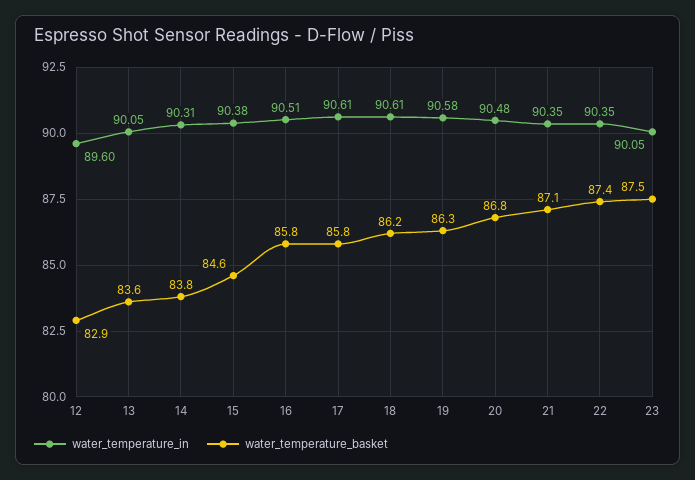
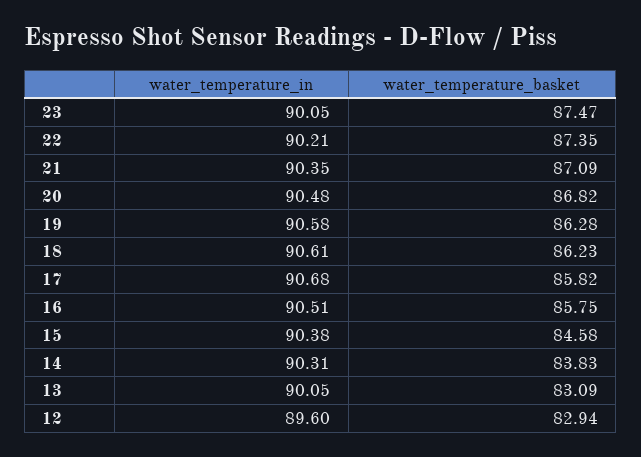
water_temperature_basket, 13: 83.6 -> 83.09
water_temperature_in, 17: 90.61 -> 90.68
water_temperature_in, 22: 90.35 -> 90.21

